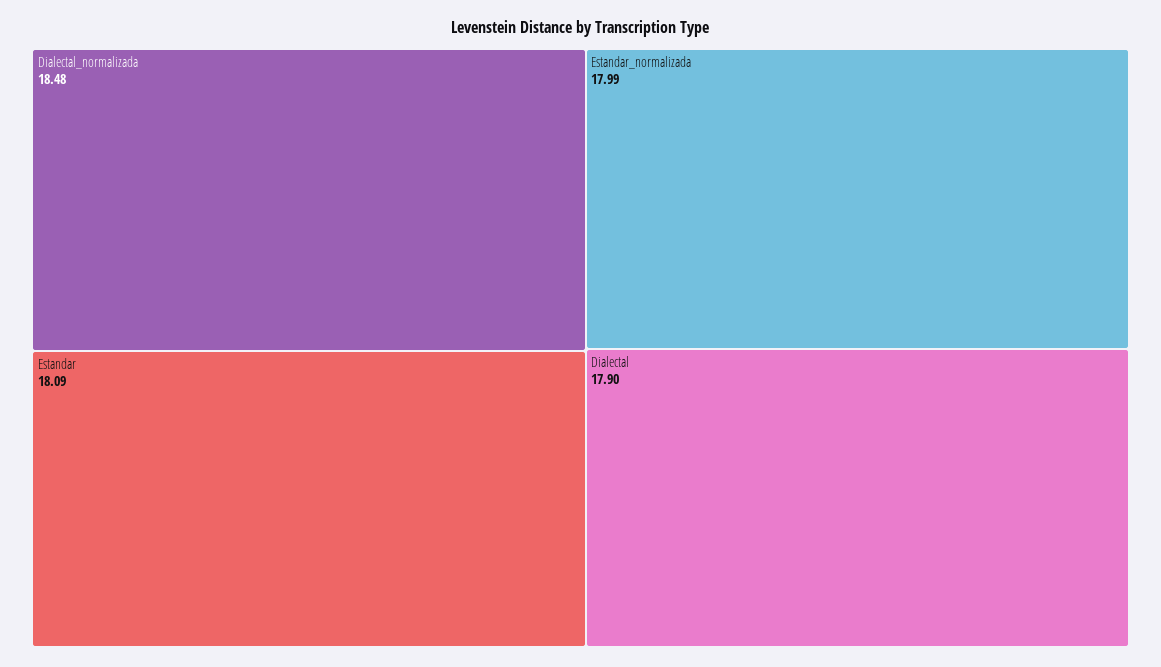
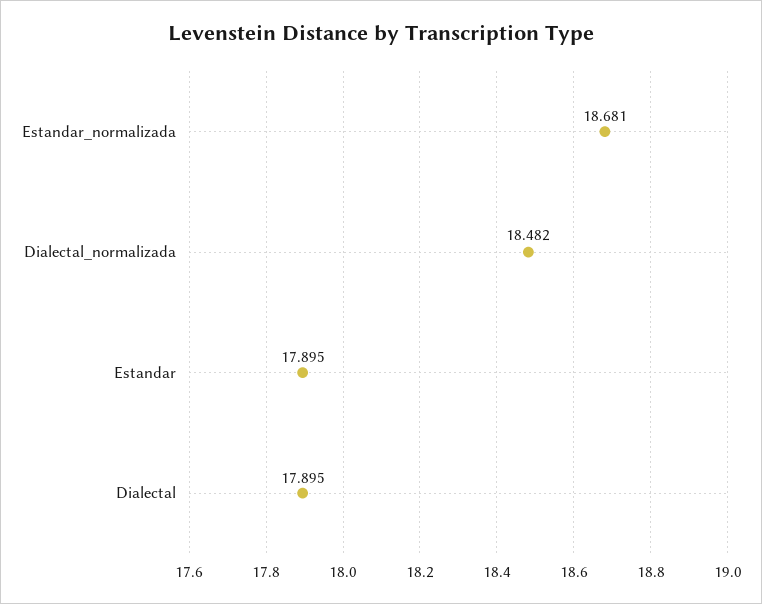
Estandar: 18.09 -> 17.895
Estandar_normalizada: 17.99 -> 18.681

